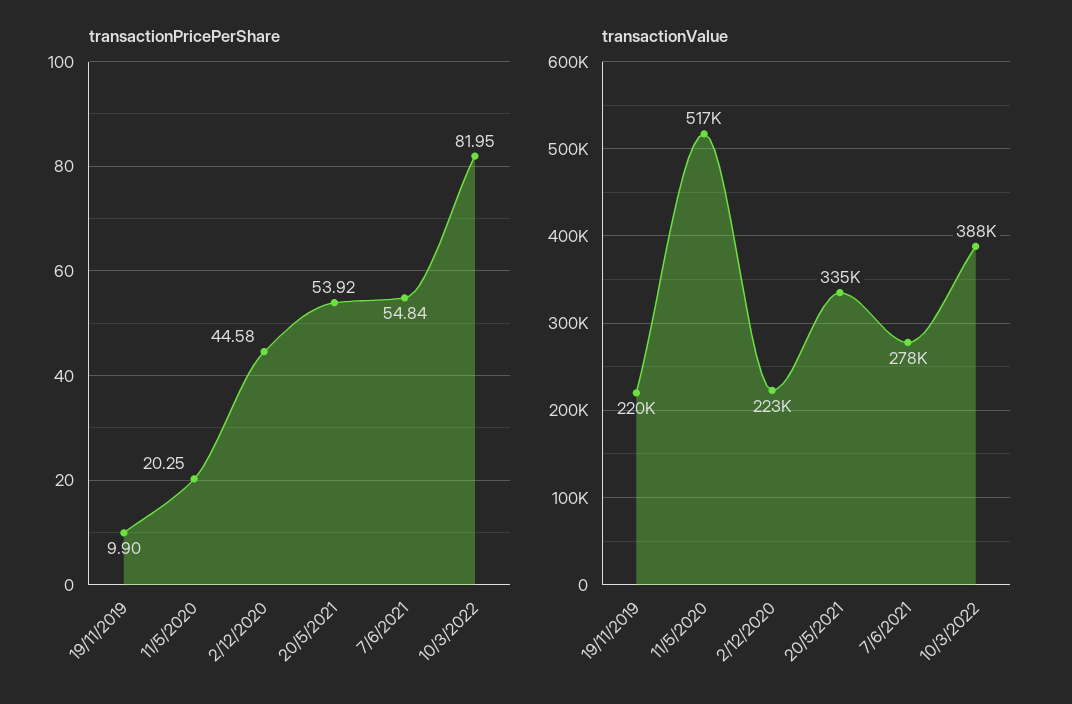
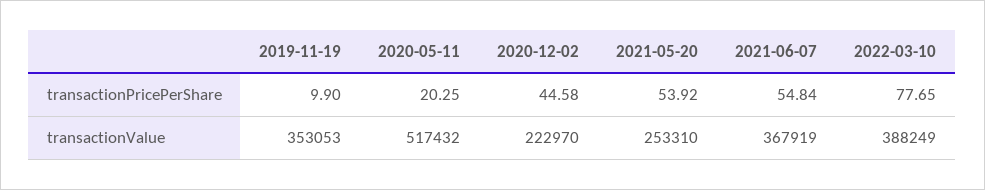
transactionPricePerShare, 10/3/2022: 81.95 -> 77.65
transactionValue, 19/11/2019: 220000 -> 353053
transactionValue, 20/5/2021: 335000 -> 253310
transactionValue, 7/6/2021: 278000 -> 367919

